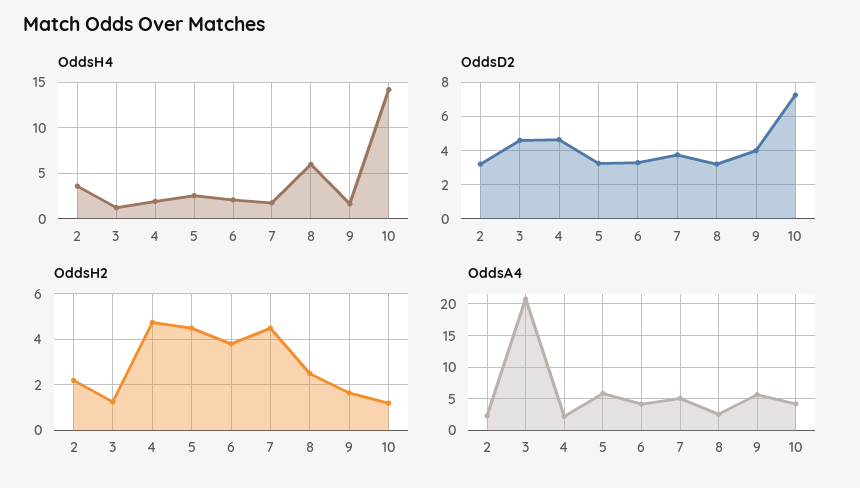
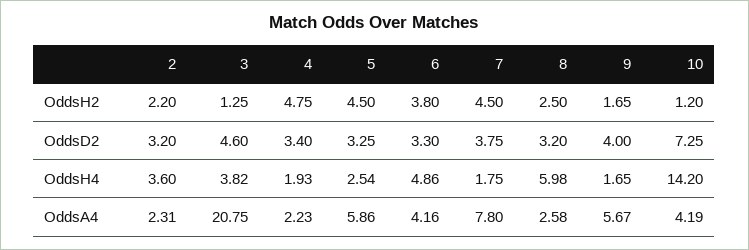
OddsH4, 3: 1 -> 3.82
OddsH4, 6: 2 -> 4.86
OddsD2, 4: 4.5 -> 3.4
OddsA4, 7: 5 -> 7.8

